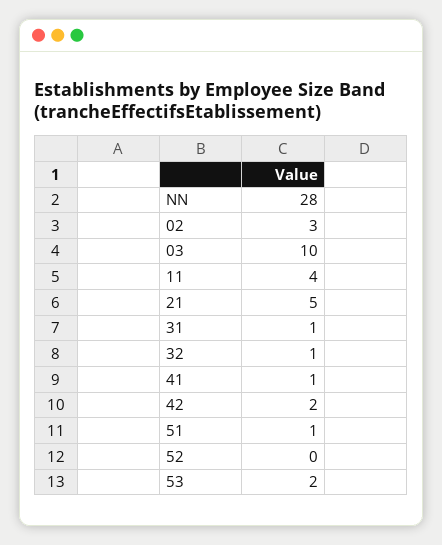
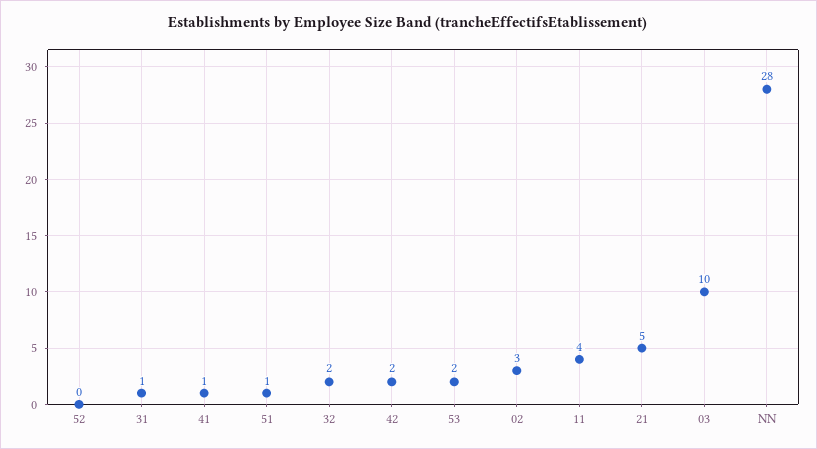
32: 1 -> 2

